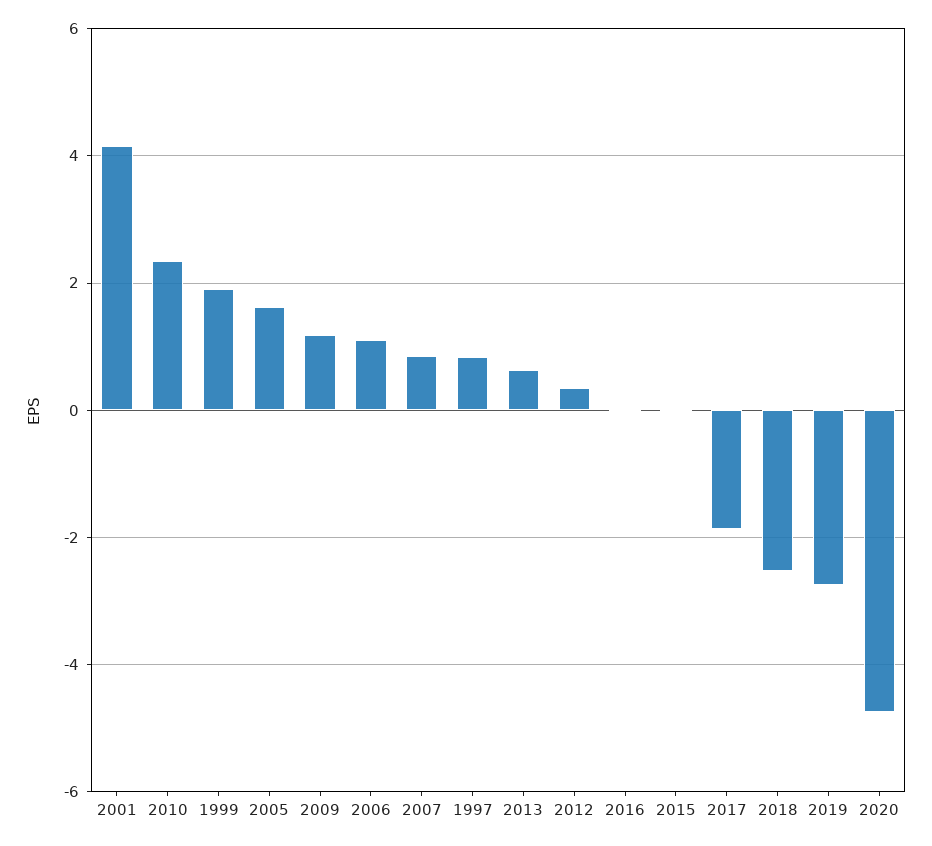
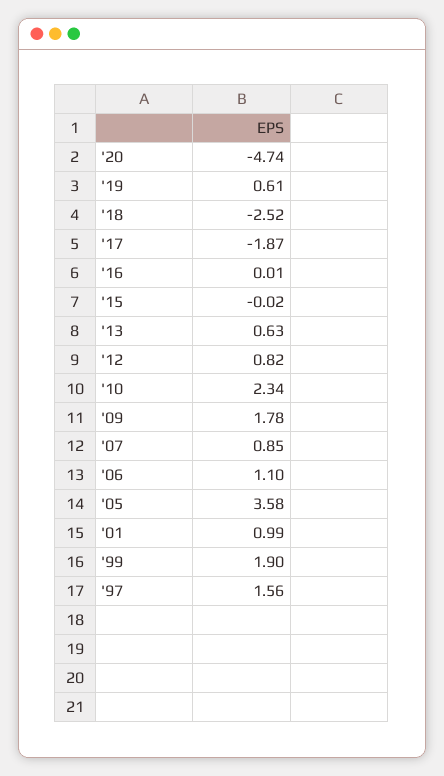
2001: 4.2 -> 0.99
2005: 1.6 -> 3.58
2009: 1.2 -> 1.78
1997: 0.8 -> 1.56
2012: 0.4 -> 0.82
2019: -2.8 -> 0.61

